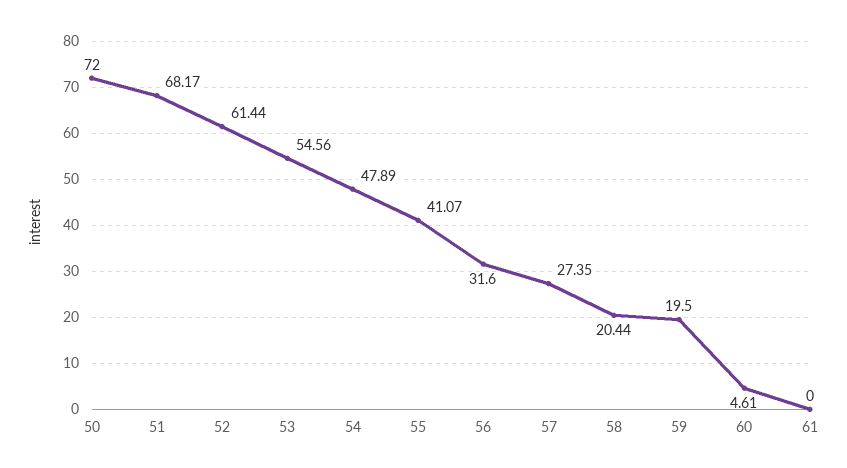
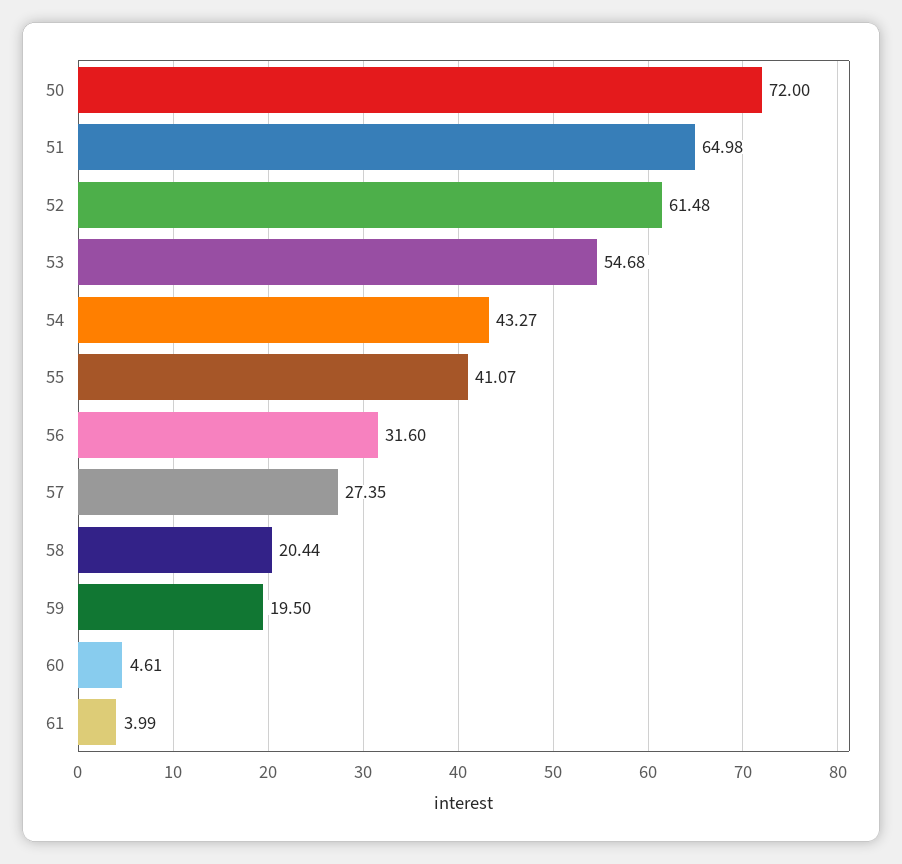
51: 68.17 -> 64.98
52: 61.44 -> 61.48
53: 54.56 -> 54.68
54: 47.89 -> 43.27
61: 0 -> 3.99

